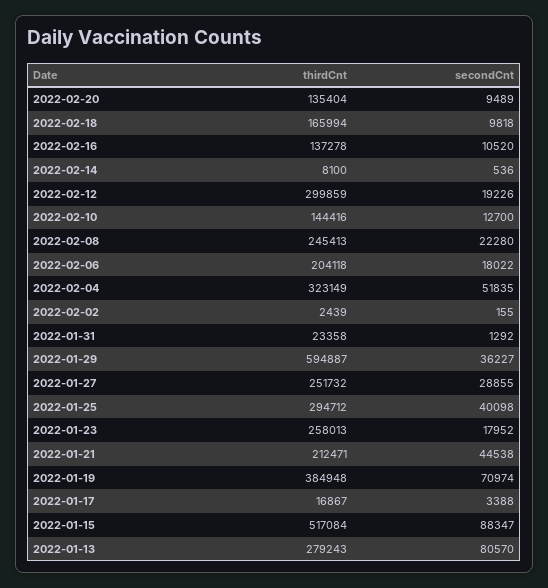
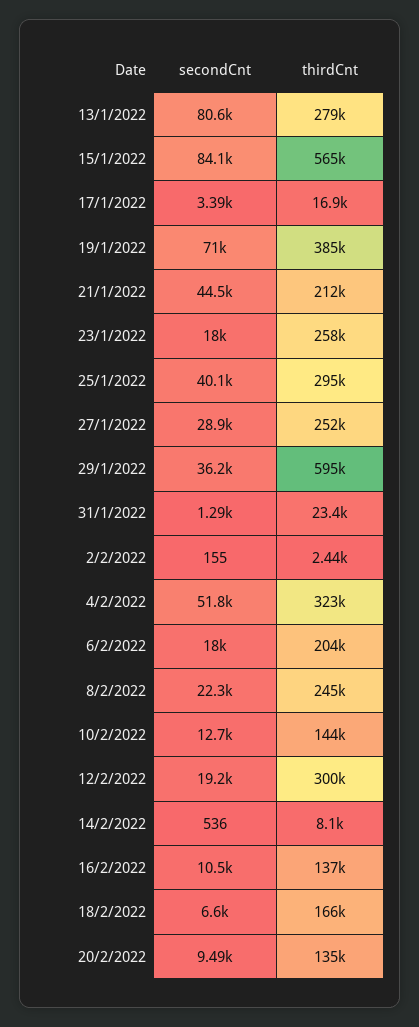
secondCnt, 2022-02-18: 9818 -> 6600
thirdCnt, 2022-01-15: 517084 -> 565000
secondCnt, 2022-01-15: 88347 -> 84100

